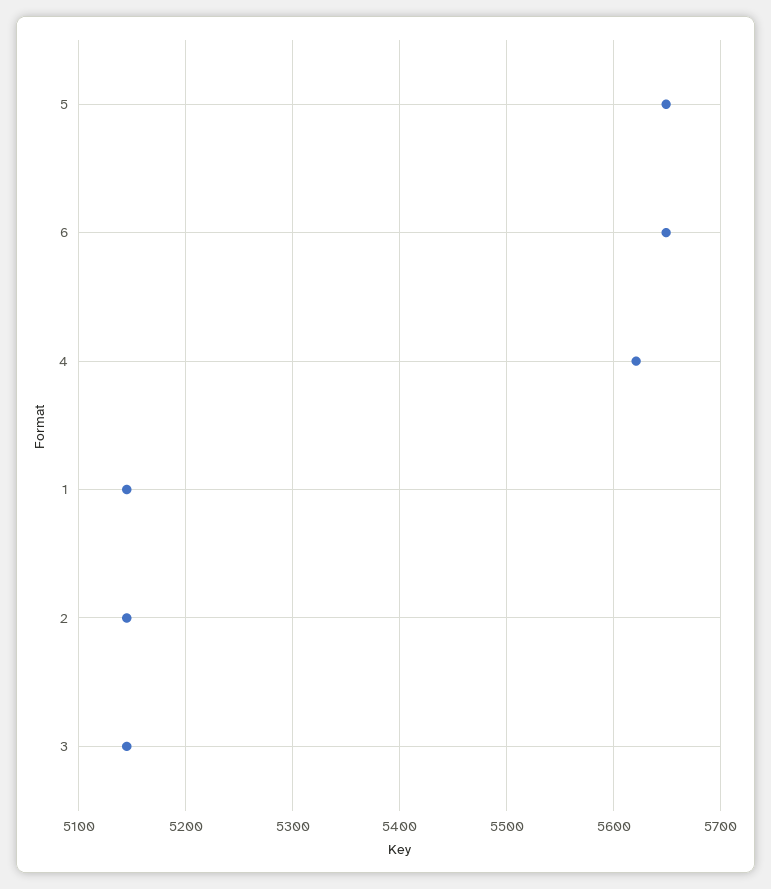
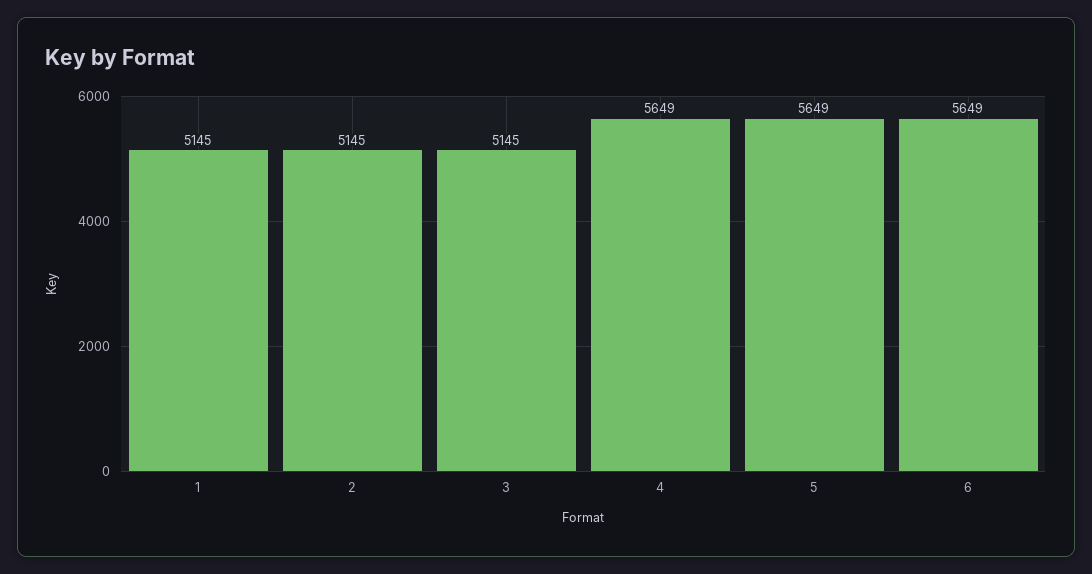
4: 5620 -> 5649

